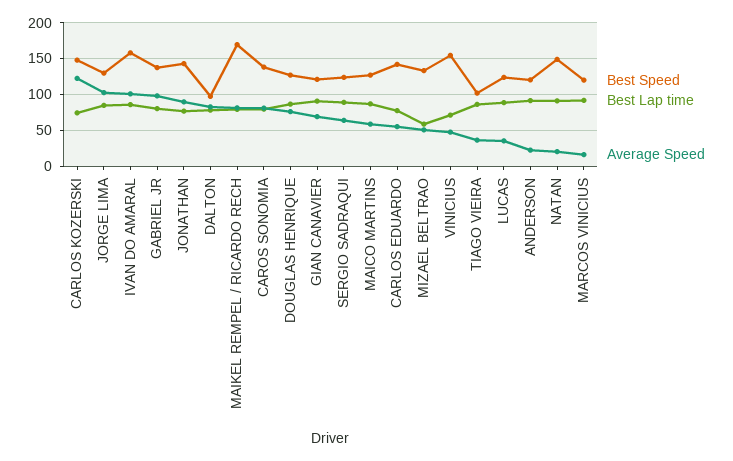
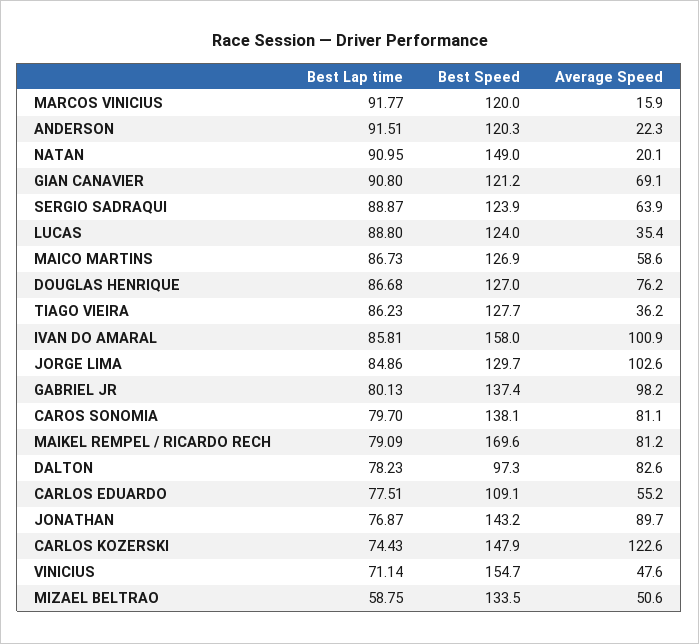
Best Speed, CARLOS EDUARDO: 140 -> 109.1
Best Speed, TIAGO VIEIRA: 100 -> 127.7

